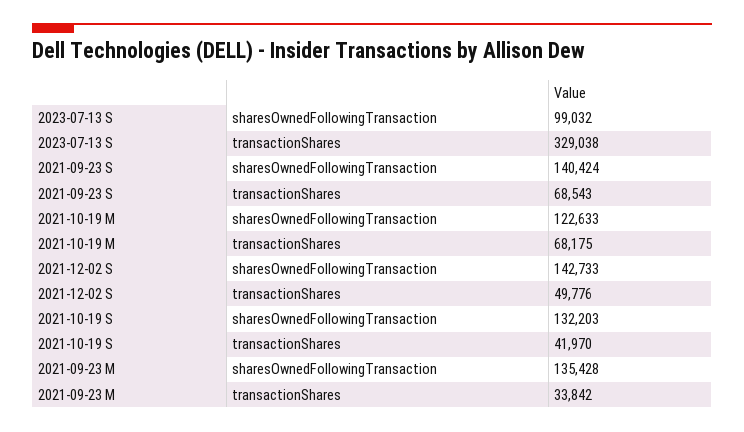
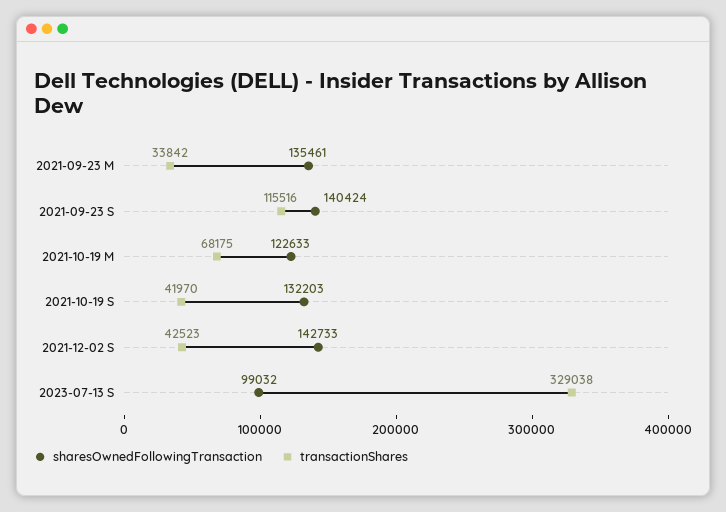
transactionShares, 2021-09-23 S: 68543 -> 115516
transactionShares, 2021-12-02 S: 49776 -> 42523
sharesOwnedFollowingTransaction, 2021-09-23 M: 135428 -> 135461

